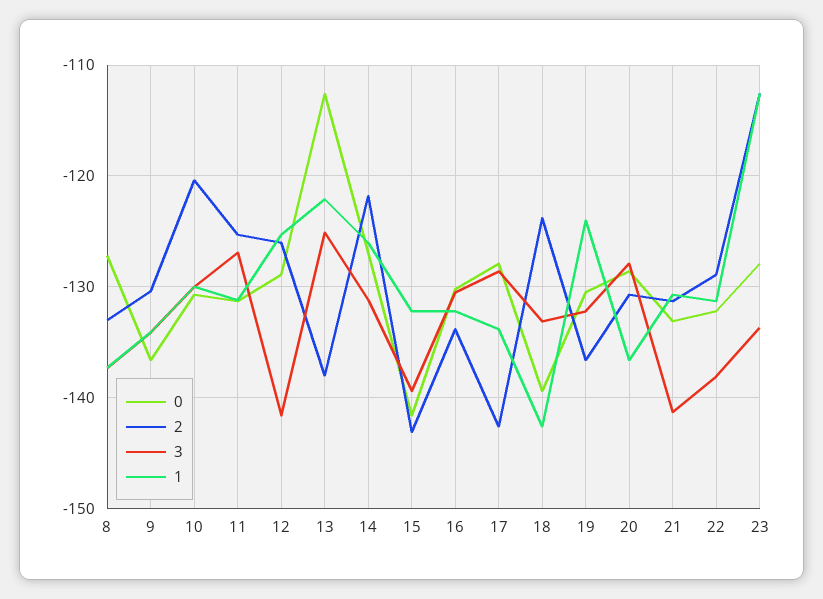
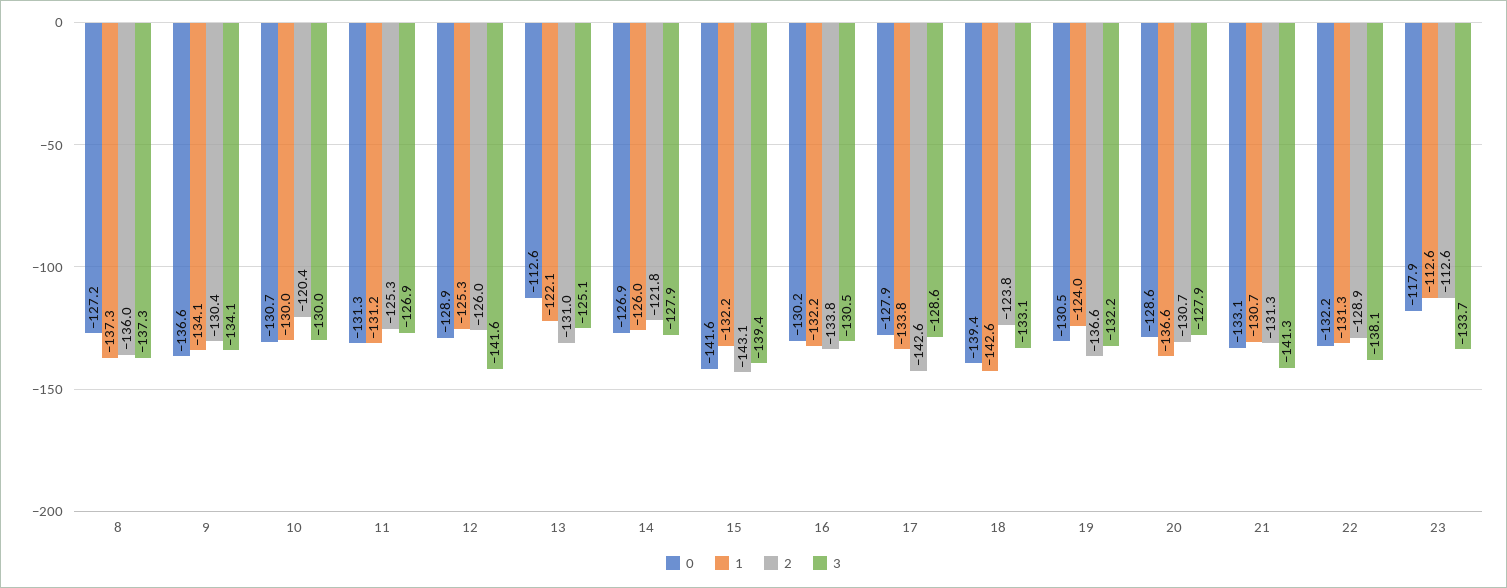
2, 8: -133 -> -136
2, 13: -138 -> -131
3, 14: -131 -> -127.9
0, 23: -128 -> -117.9

